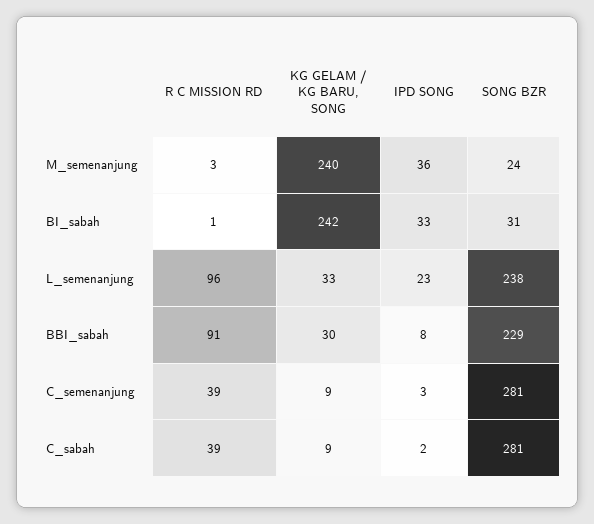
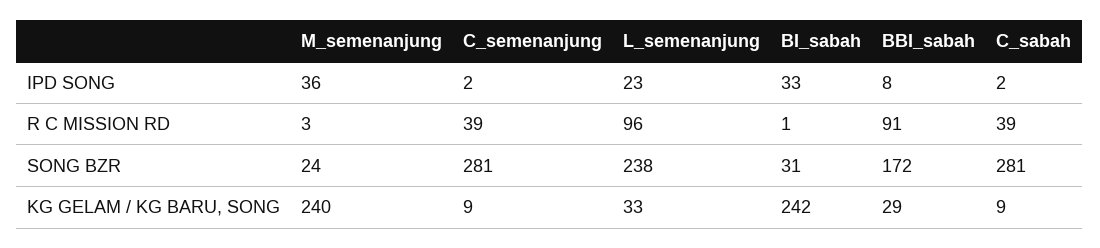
KG GELAM / KG BARU, SONG, BBI_sabah: 30 -> 29
SONG BZR, BBI_sabah: 229 -> 172
IPD SONG, C_semenanjung: 3 -> 2

